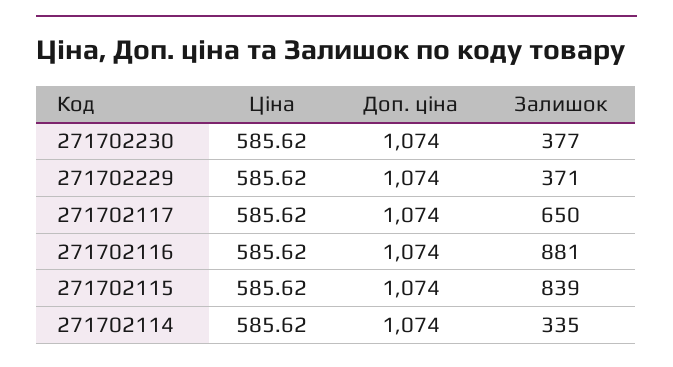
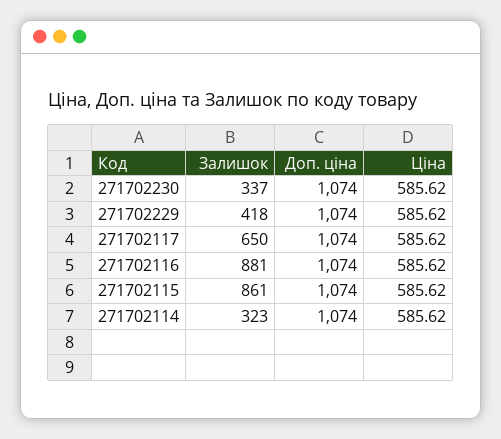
Залишок, 271702230: 377 -> 337
Залишок, 271702229: 371 -> 418
Залишок, 271702115: 839 -> 861
Залишок, 271702114: 335 -> 323

